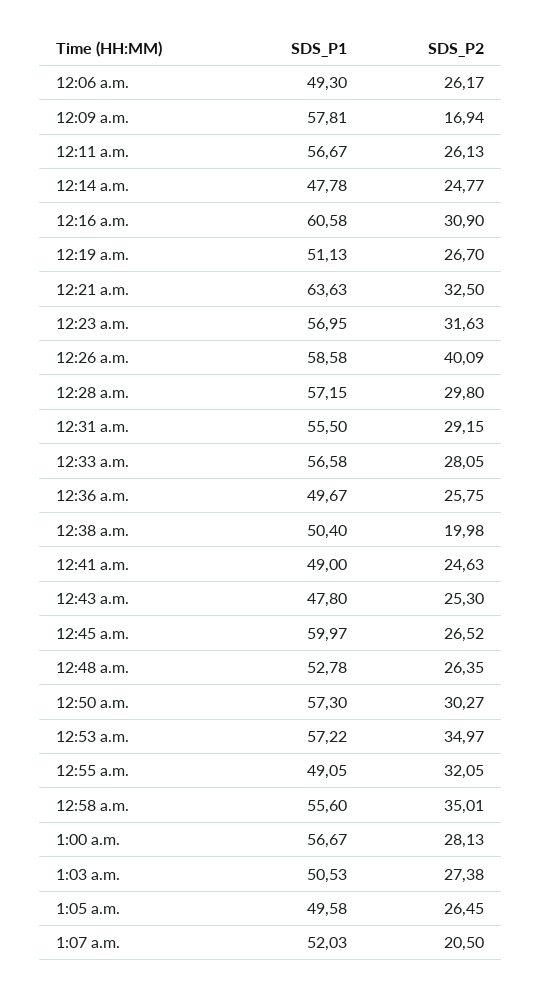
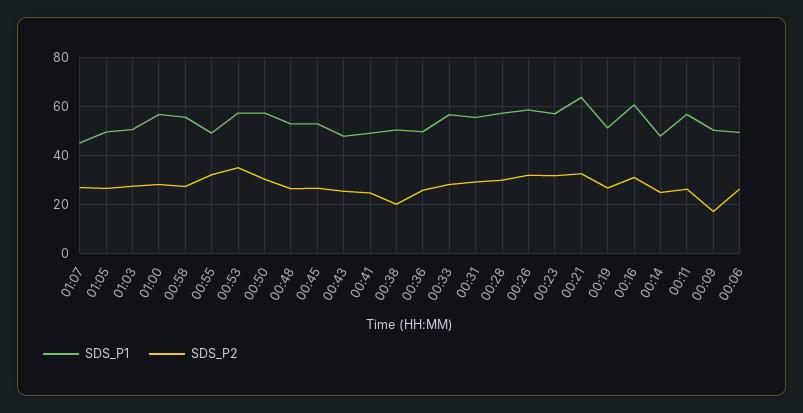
SDS_P1, 12:09 a.m.: 57.81 -> 50
SDS_P2, 12:26 a.m.: 40.09 -> 32.5
SDS_P1, 12:45 a.m.: 59.97 -> 52.5
SDS_P2, 12:58 a.m.: 35.01 -> 27.5
SDS_P1, 1:07 a.m.: 52.03 -> 45
SDS_P2, 1:07 a.m.: 20.5 -> 27.5

